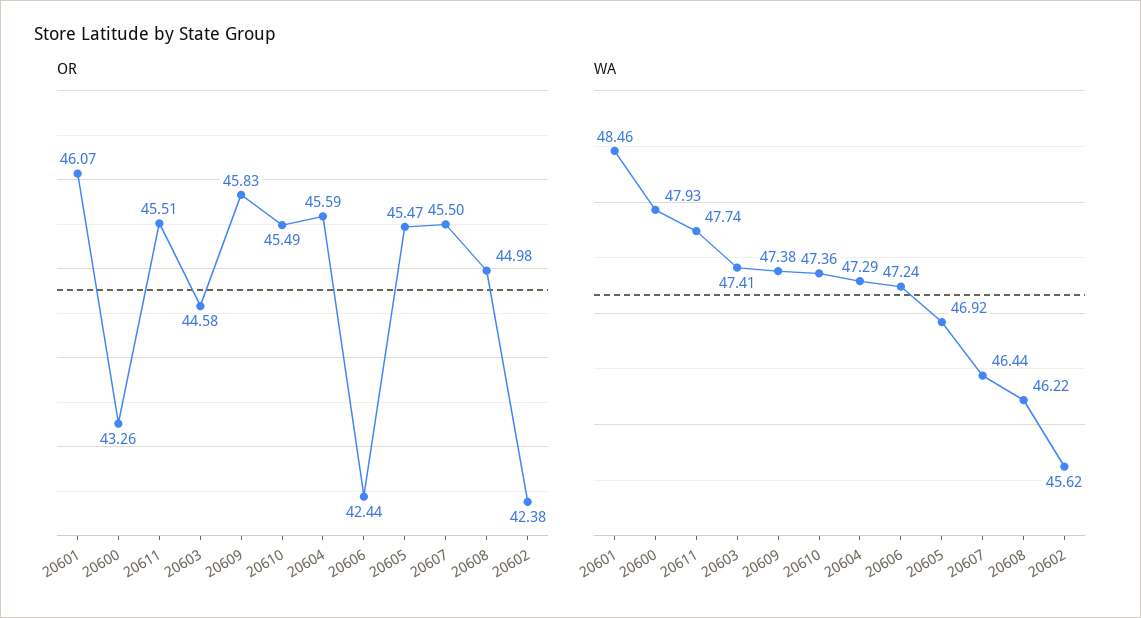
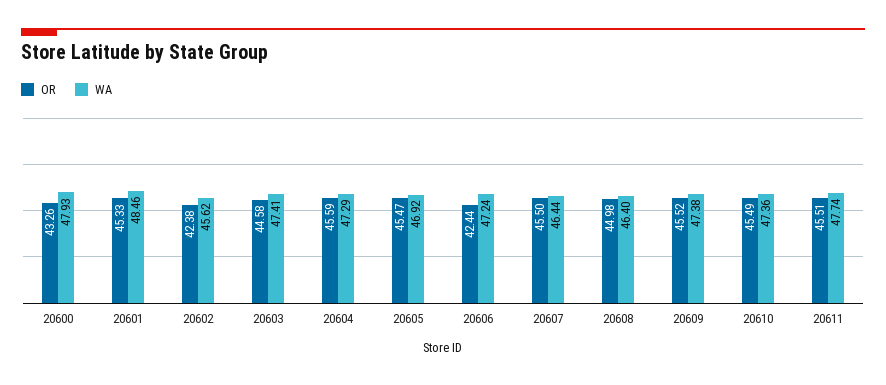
OR, 20601: 46.07 -> 45.33
OR, 20609: 45.83 -> 45.52
WA, 20608: 46.22 -> 46.4

